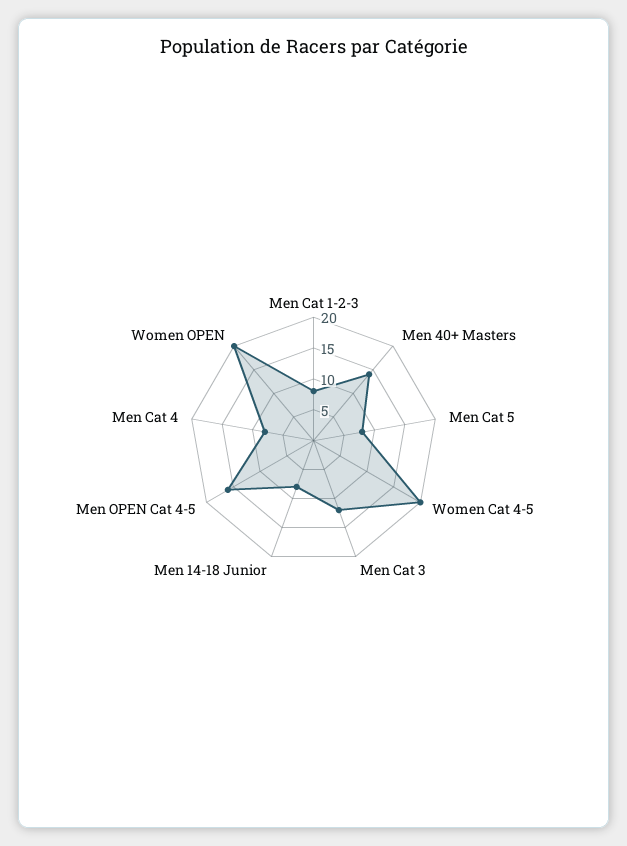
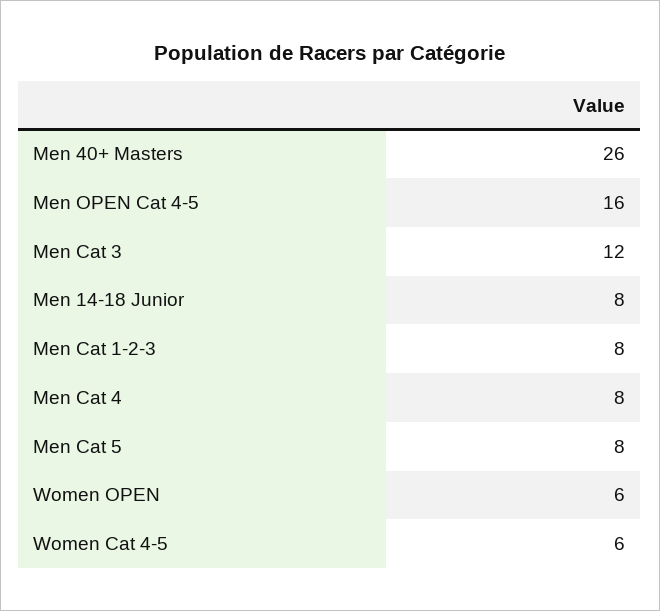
Men 40+ Masters: 15 -> 26
Women Cat 4-5: 20 -> 6
Women OPEN: 20 -> 6

